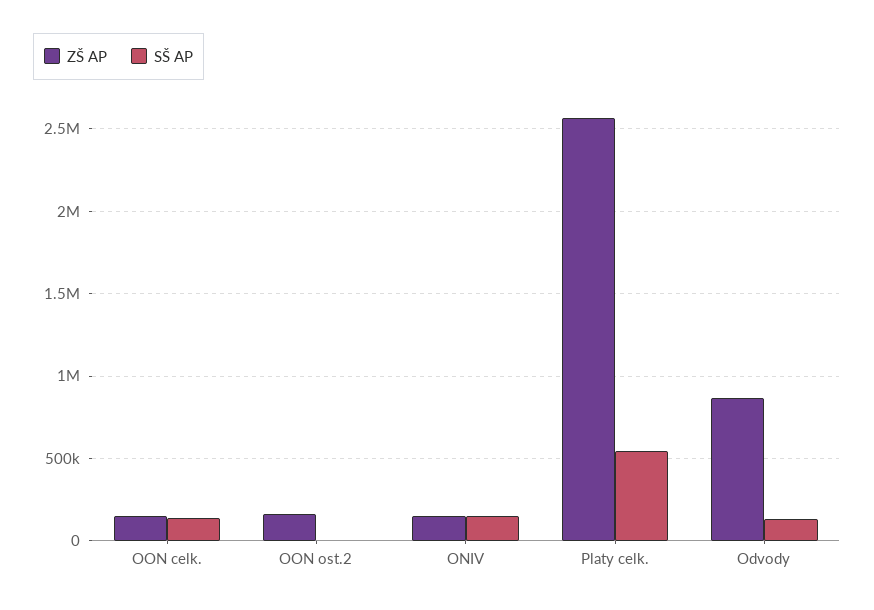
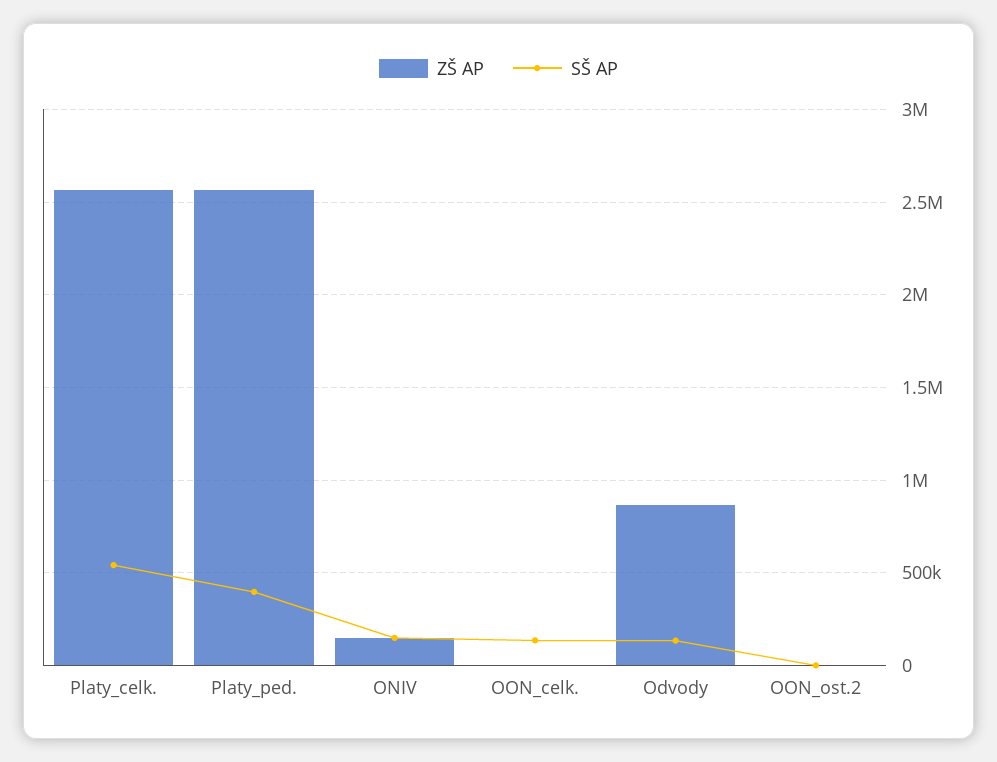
ZŠ AP, OON celk.: 150000 -> 0
ZŠ AP, OON ost.2: 150000 -> 0
ZŠ AP, Platy_ped.: none -> 2550000
SŠ AP, Platy_ped.: none -> 400000

